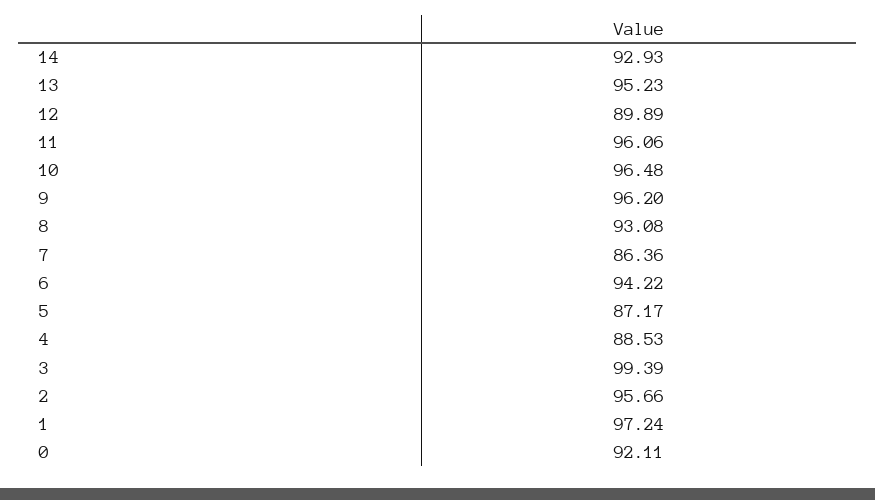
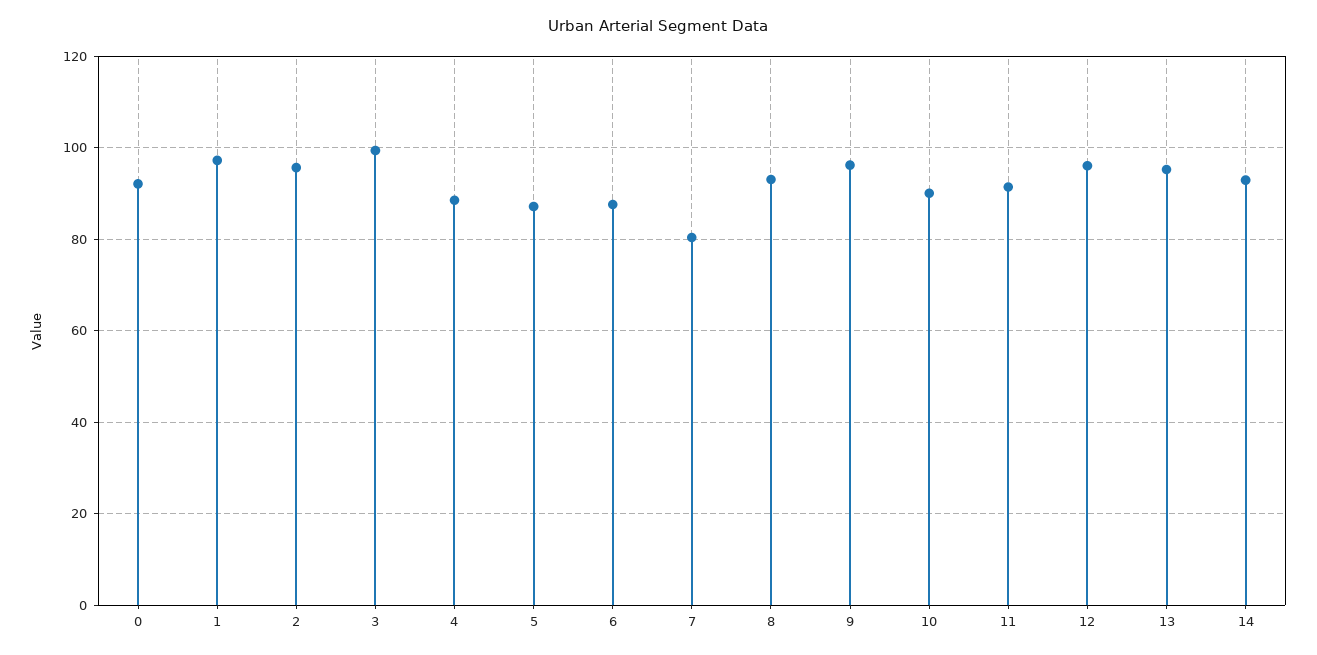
12: 89.89 -> 96
11: 96.06 -> 92
10: 96.48 -> 90
7: 86.36 -> 80
6: 94.22 -> 88

